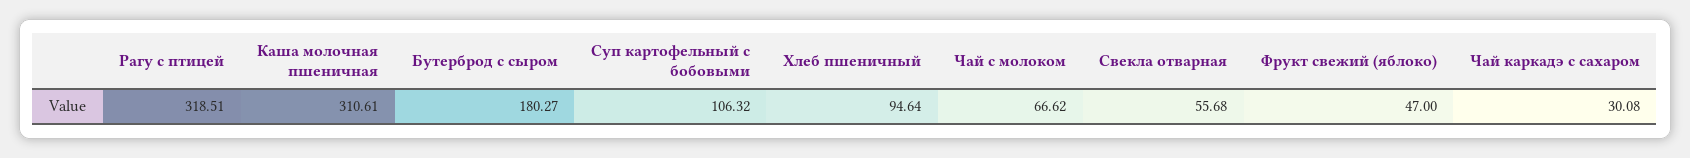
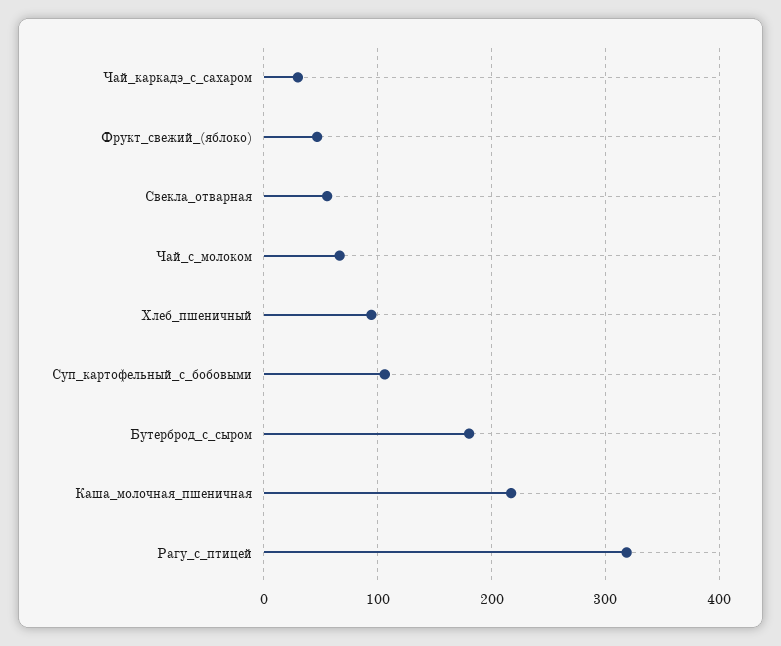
Каша молочная пшеничная: 310.61 -> 220

